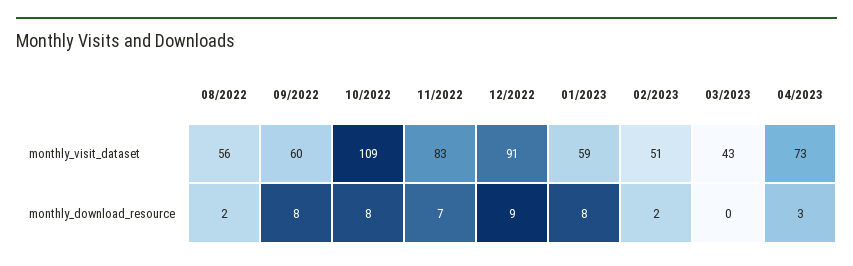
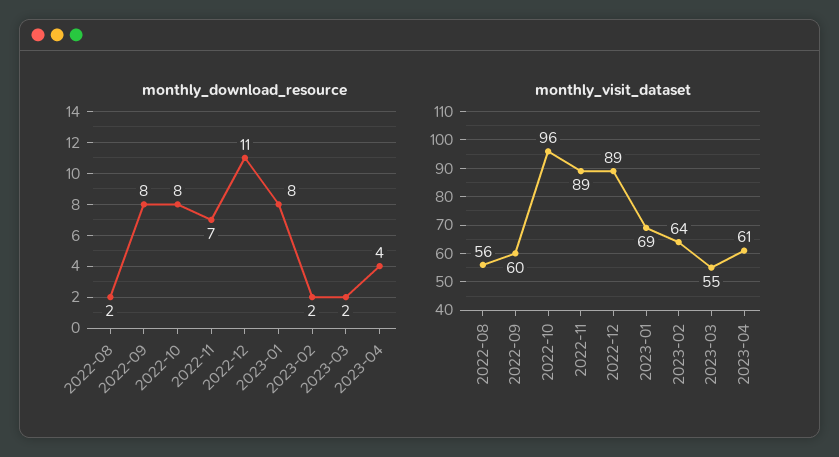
monthly_visit_dataset, 10/2022: 109 -> 96
monthly_visit_dataset, 11/2022: 83 -> 89
monthly_visit_dataset, 12/2022: 91 -> 89
monthly_visit_dataset, 01/2023: 59 -> 69
monthly_visit_dataset, 02/2023: 51 -> 64
monthly_visit_dataset, 03/2023: 43 -> 55
monthly_visit_dataset, 04/2023: 73 -> 61
monthly_download_resource, 12/2022: 9 -> 11
monthly_download_resource, 03/2023: 0 -> 2
monthly_download_resource, 04/2023: 3 -> 4

